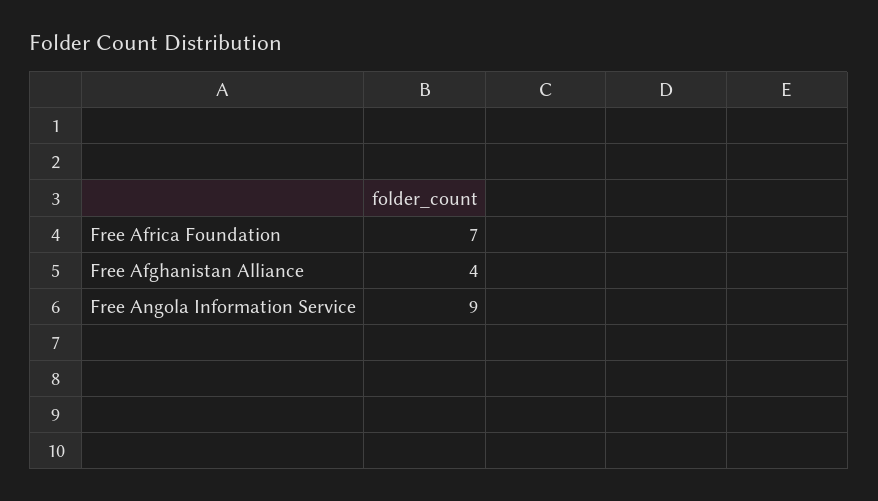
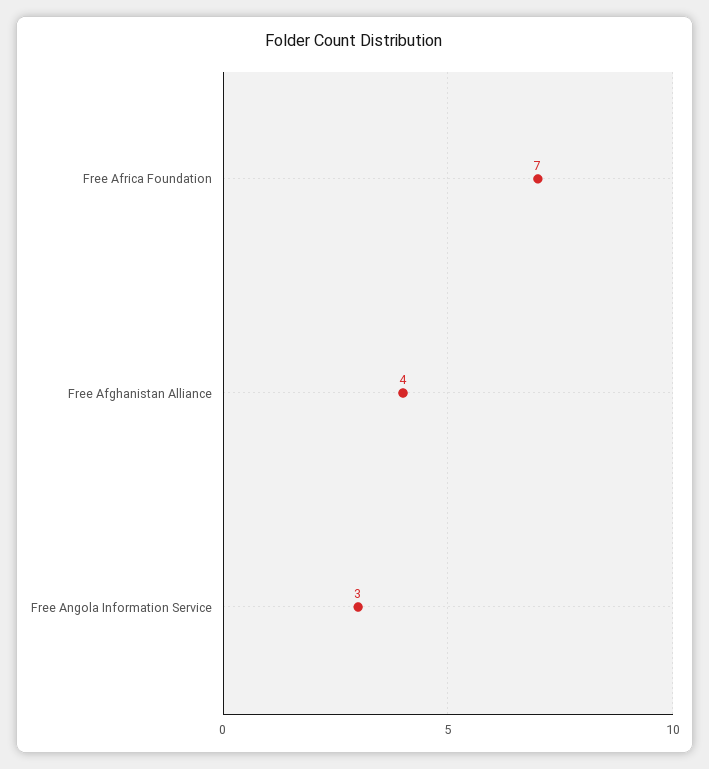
Free Angola Information Service: 9 -> 3

